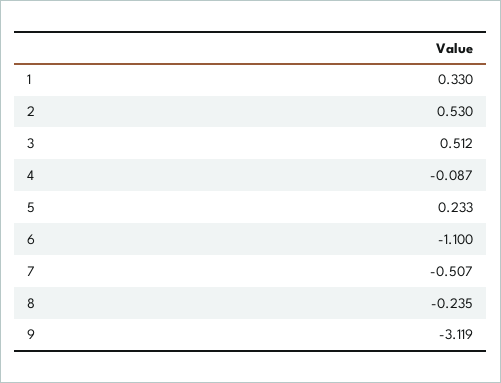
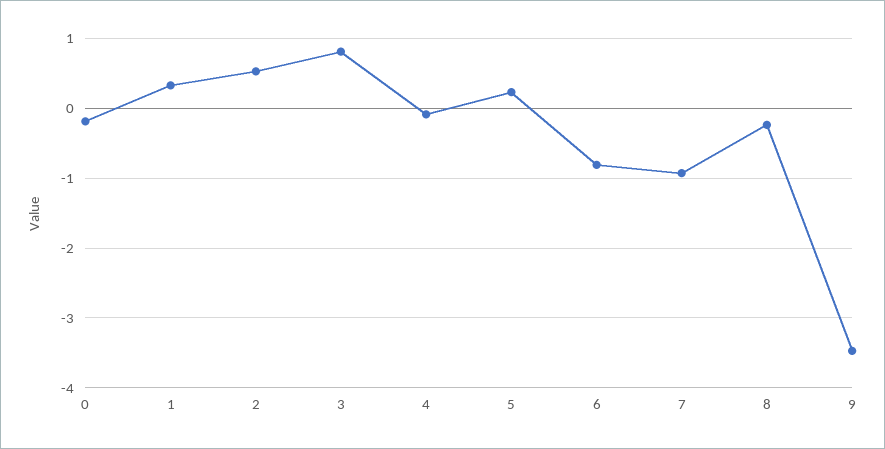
3: 0.512 -> 0.8
6: -1.1 -> -0.8
7: -0.507 -> -0.9
9: -3.119 -> -3.5
0: none -> -0.2

